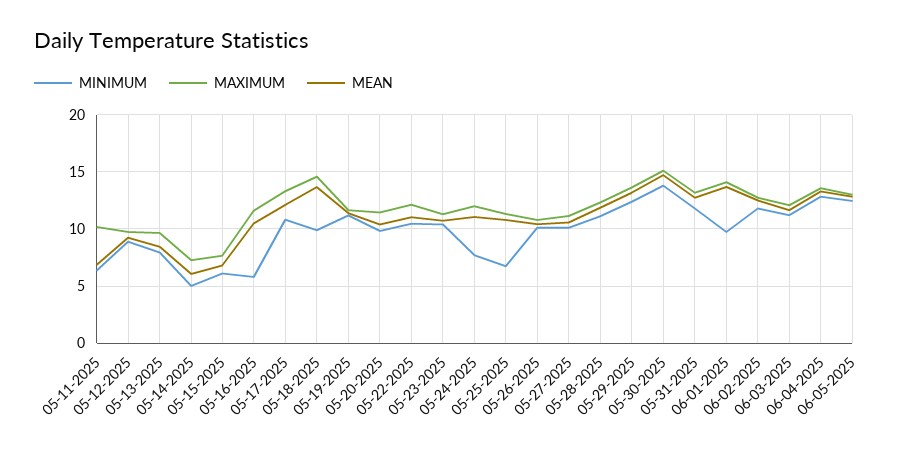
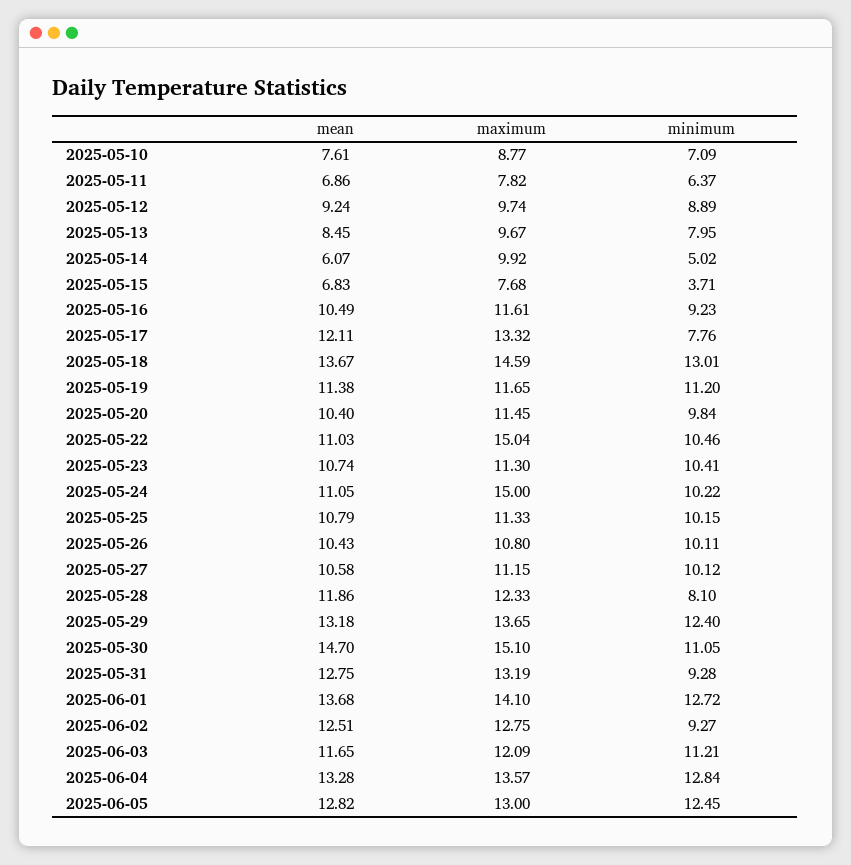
MAXIMUM, 05-11-2025: 10 -> 7.82
MAXIMUM, 05-14-2025: 7 -> 9.92
MINIMUM, 05-15-2025: 6 -> 3.71
MINIMUM, 05-16-2025: 6 -> 9.23
MINIMUM, 05-17-2025: 11 -> 7.76
MINIMUM, 05-18-2025: 10 -> 13.01
MAXIMUM, 05-22-2025: 12 -> 15.04
MINIMUM, 05-24-2025: 8 -> 10.22
MAXIMUM, 05-24-2025: 12 -> 15
MINIMUM, 05-25-2025: 7 -> 10.15
MINIMUM, 05-28-2025: 11 -> 8.1
MINIMUM, 05-30-2025: 14 -> 11.05
MINIMUM, 05-31-2025: 12 -> 9.28
MINIMUM, 06-01-2025: 10 -> 12.72
MINIMUM, 06-02-2025: 12 -> 9.27
MEAN, 2025-05-10: none -> 7.61
MAXIMUM, 2025-05-10: none -> 8.77
MINIMUM, 2025-05-10: none -> 7.09

